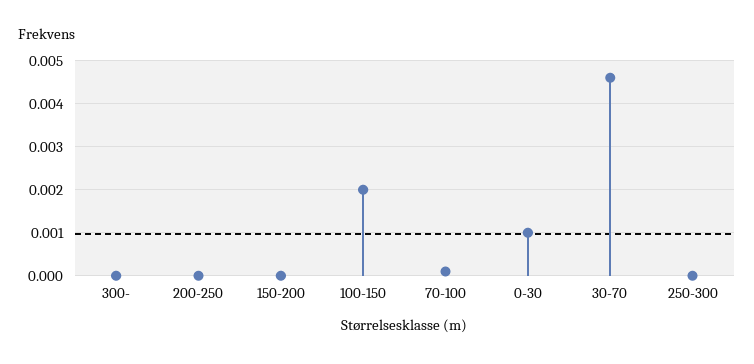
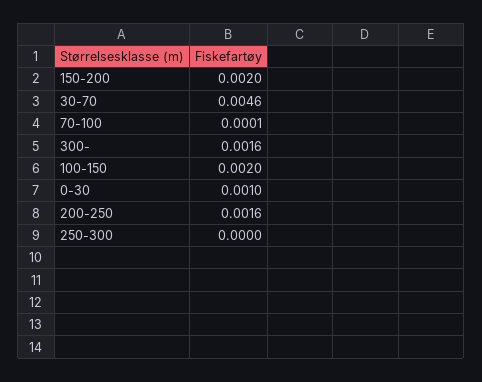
300-: 0 -> 0.0016
200-250: 0 -> 0.0016
150-200: 0 -> 0.002

